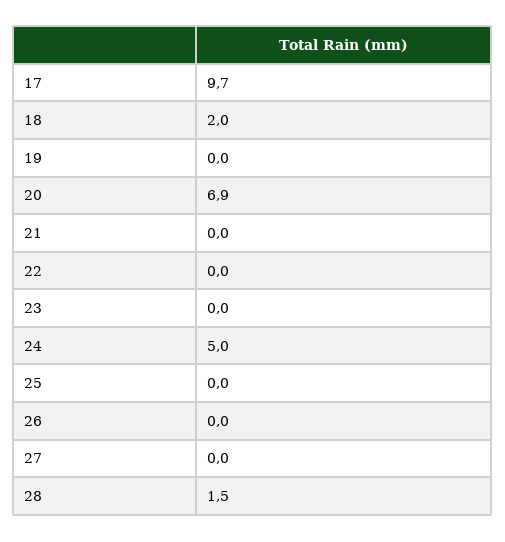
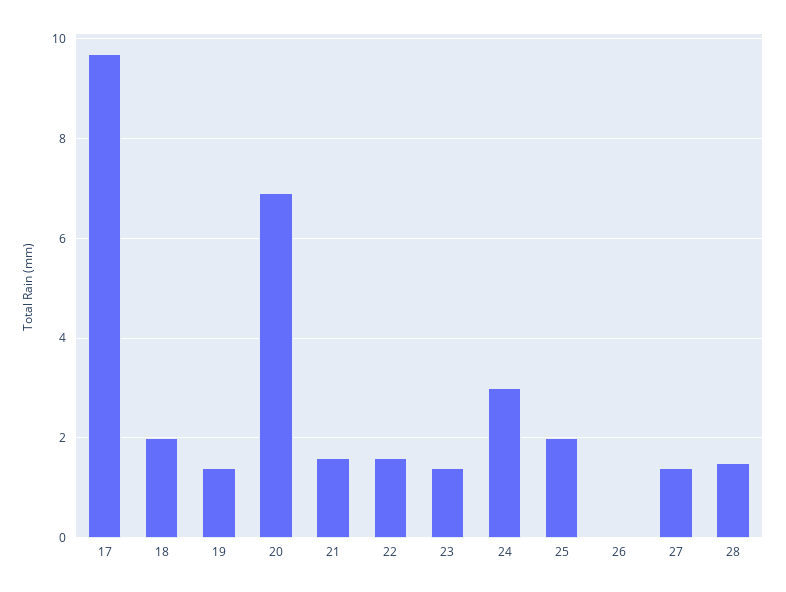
19: 0 -> 1.5
21: 0 -> 1.5
22: 0 -> 1.5
23: 0 -> 1.5
24: 5 -> 3
25: 0 -> 2
27: 0 -> 1.5

